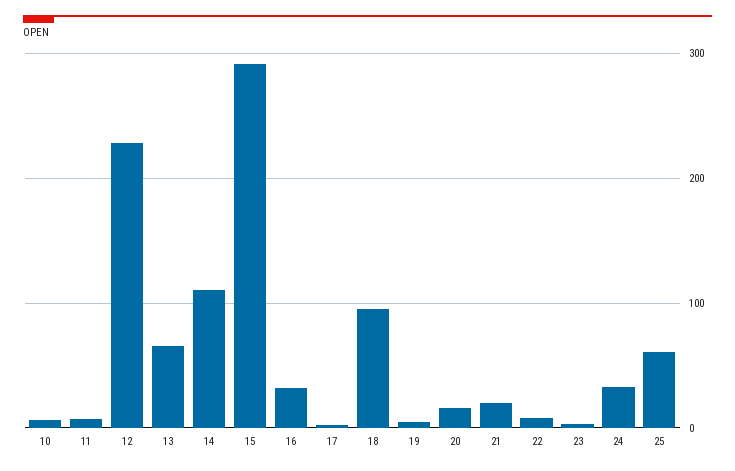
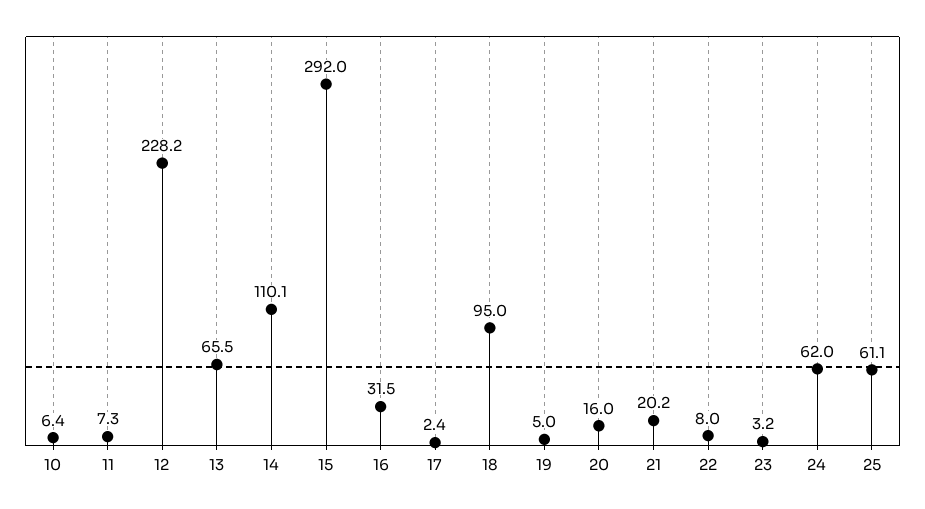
24: 30 -> 62

